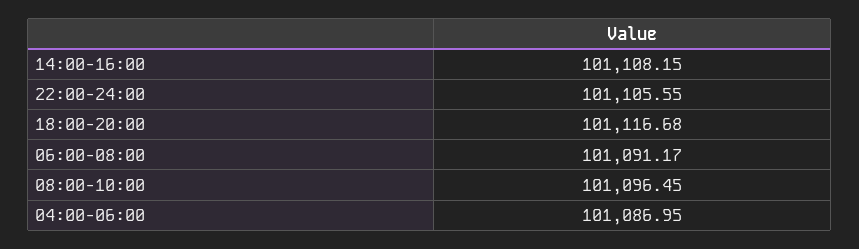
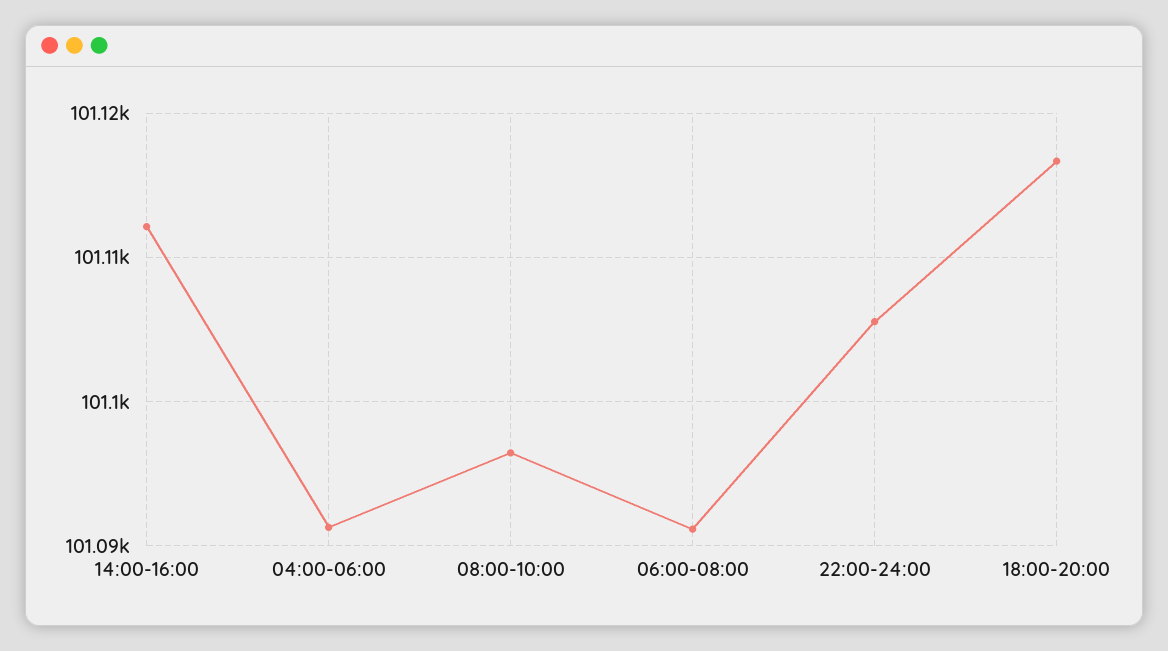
14:00-16:00: 101108.15 -> 101112
04:00-06:00: 101086.95 -> 101091

